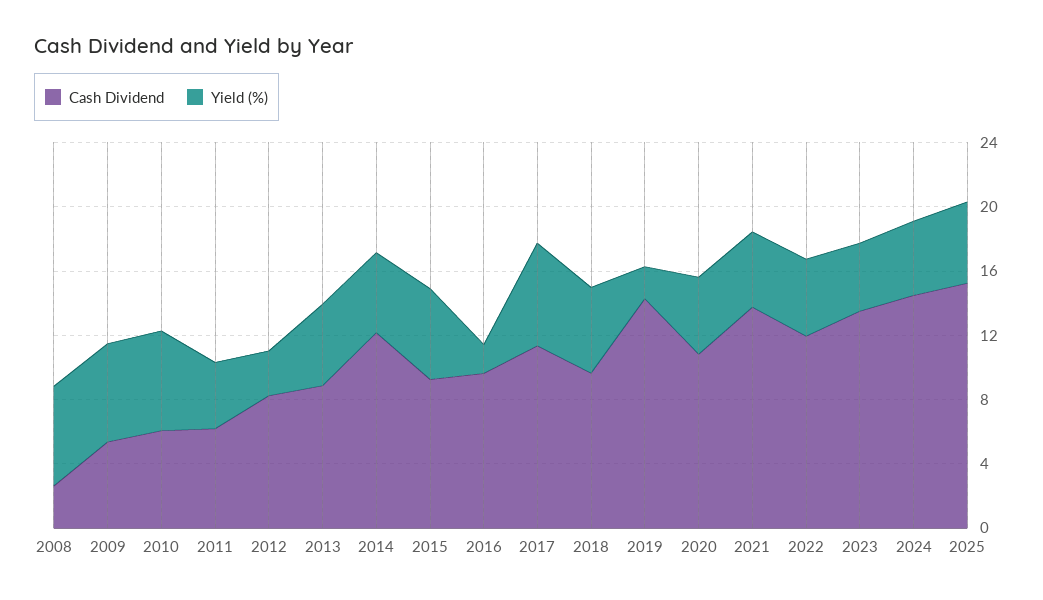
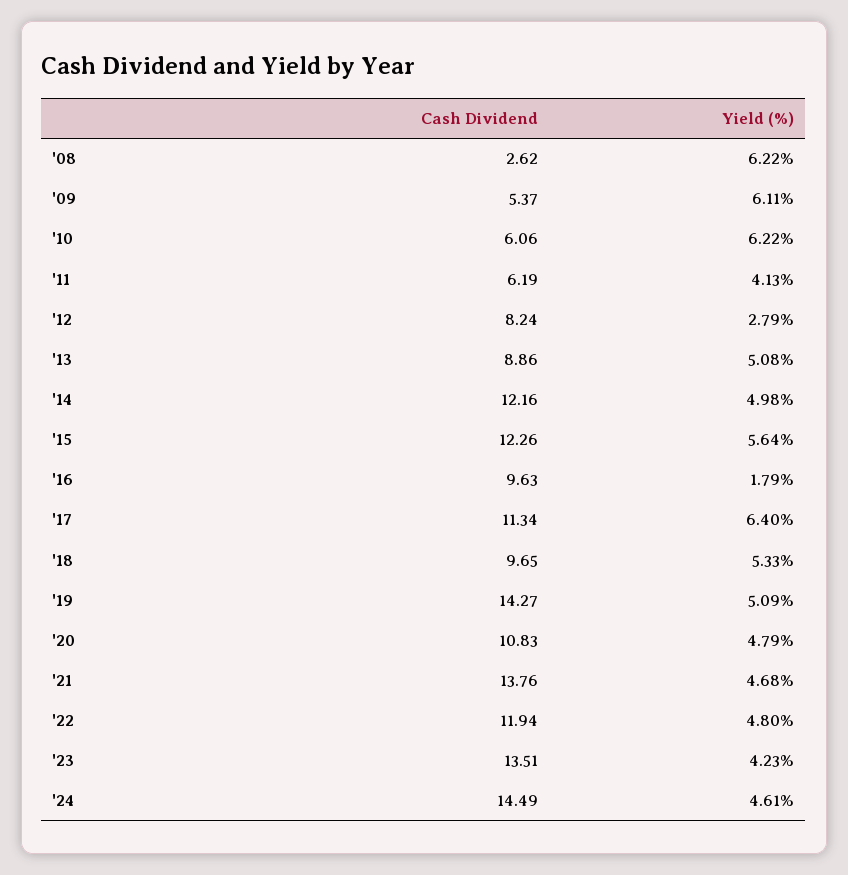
Cash Dividend, 2015: 9 -> 12.26
Yield (%), 2019: 2 -> 5.09
Cash Dividend, 2025: 15 -> none
Yield (%), 2025: 5 -> none

